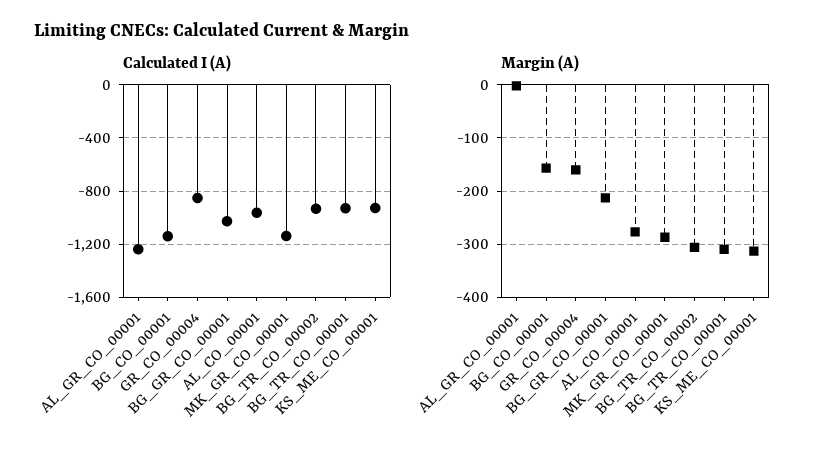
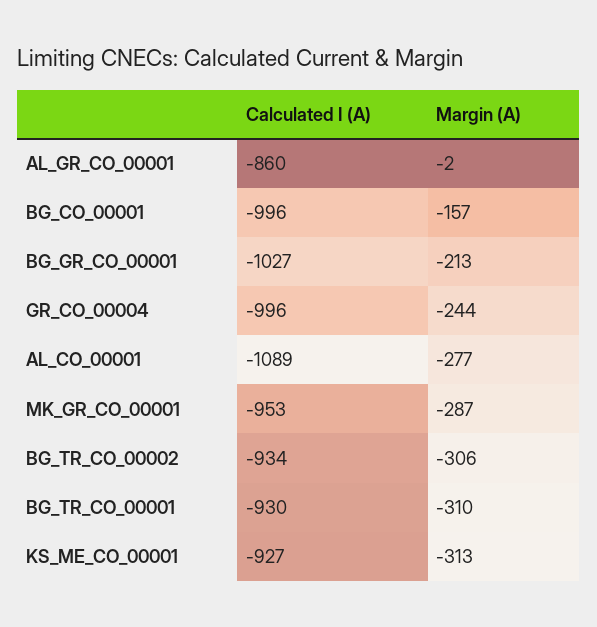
Calculated I (A), AL_GR_CO_00001: -1250 -> -860
Calculated I (A), BG_CO_00001: -1150 -> -996
Calculated I (A), GR_CO_00004: -850 -> -996
Calculated I (A), AL_CO_00001: -950 -> -1089
Calculated I (A), MK_GR_CO_00001: -1150 -> -953
Margin (A), GR_CO_00004: -160 -> -244

